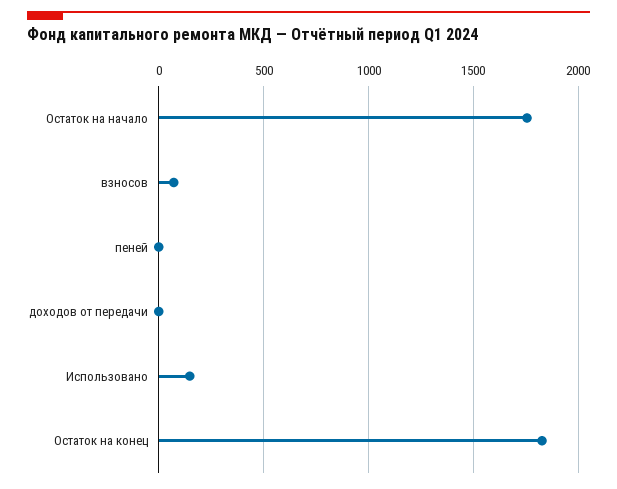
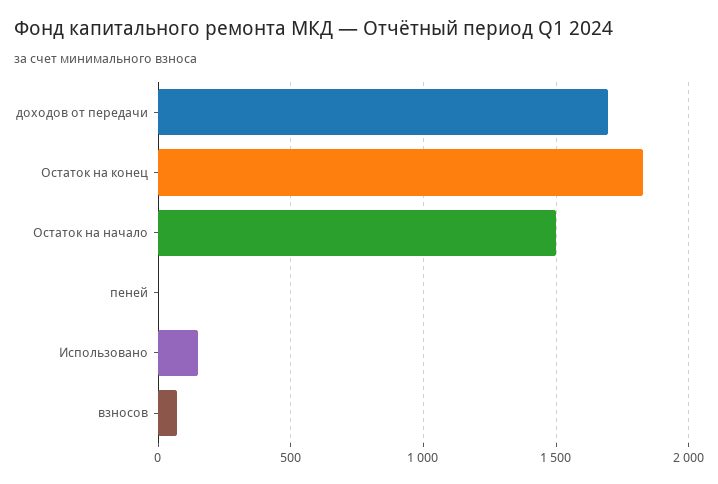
Остаток на начало: 1750 -> 1500
доходов от передачи: 0 -> 1700

